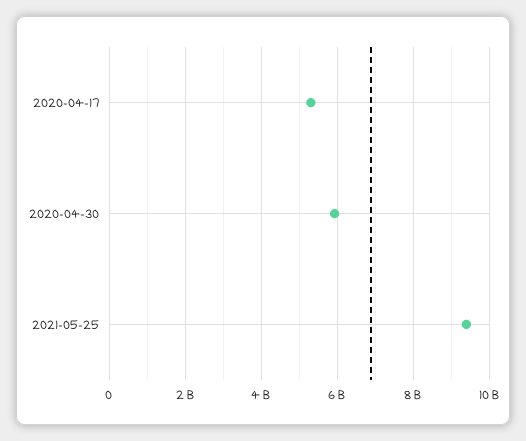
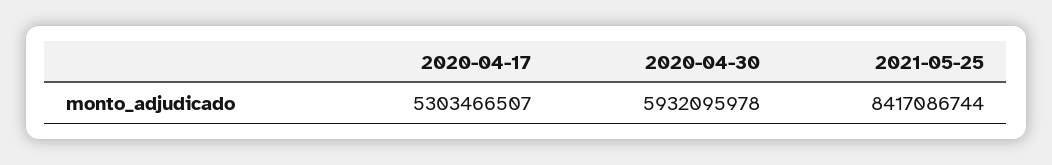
2021-05-25: 9400000000 -> 8417086744

